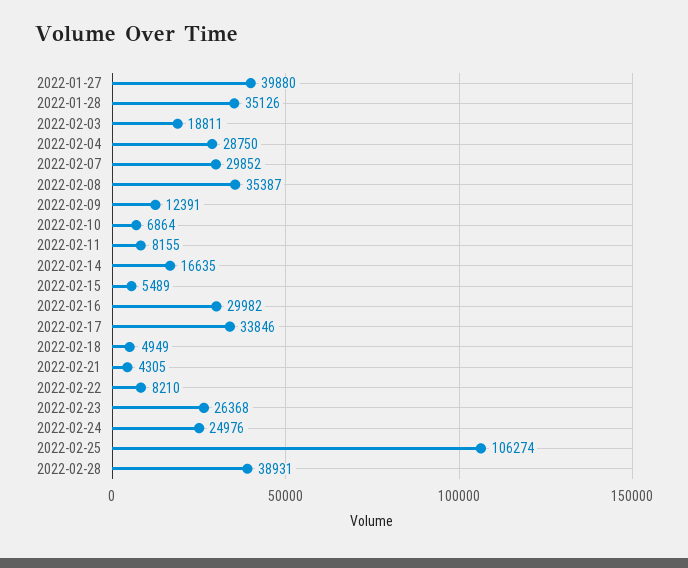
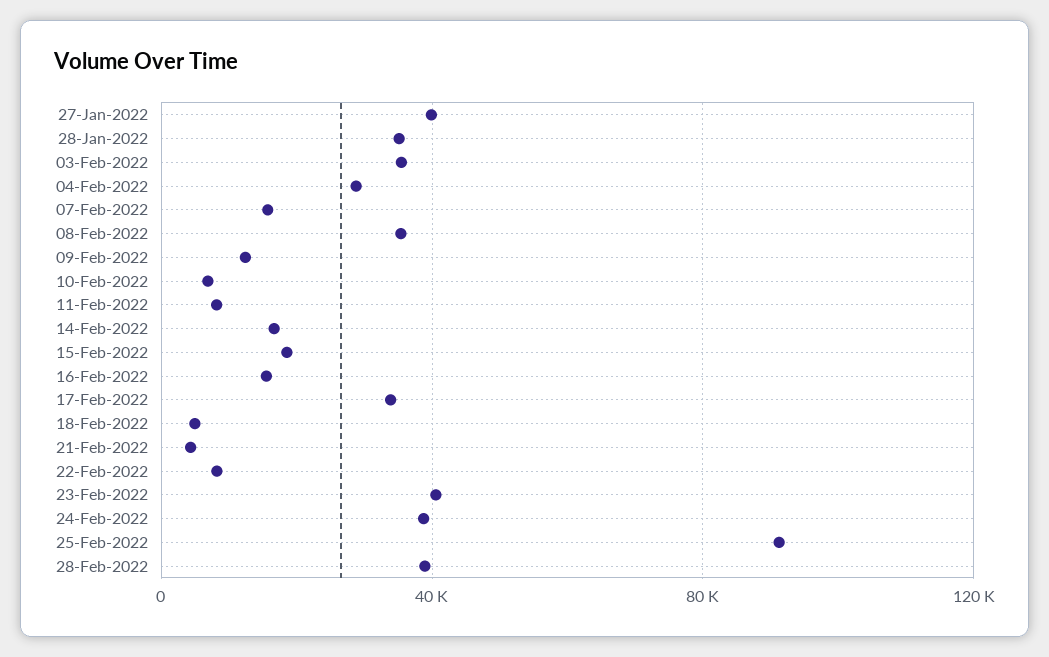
2022-02-03: 18811 -> 35000
2022-02-07: 29852 -> 15000
2022-02-15: 5489 -> 20000
2022-02-16: 29982 -> 15000
2022-02-23: 26368 -> 40000
2022-02-24: 24976 -> 40000
2022-02-25: 106274 -> 90000

